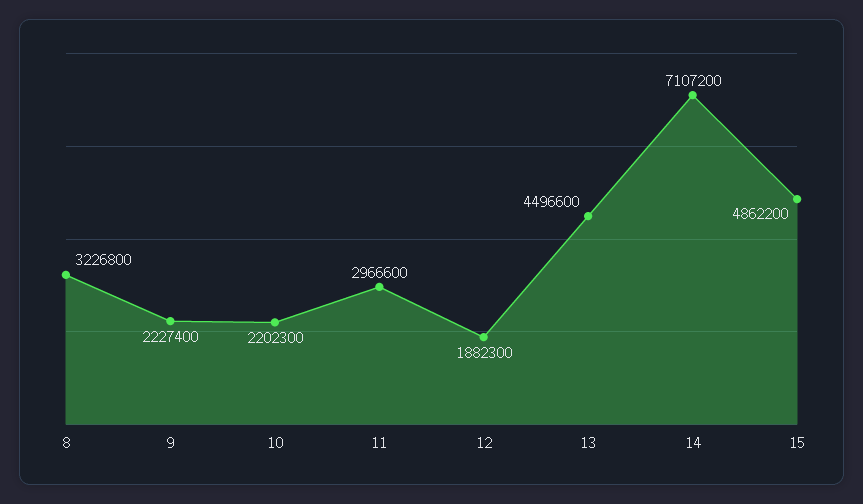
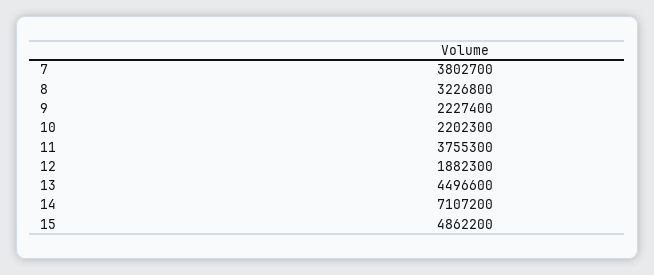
11: 2966600 -> 3755300
7: none -> 3802700

